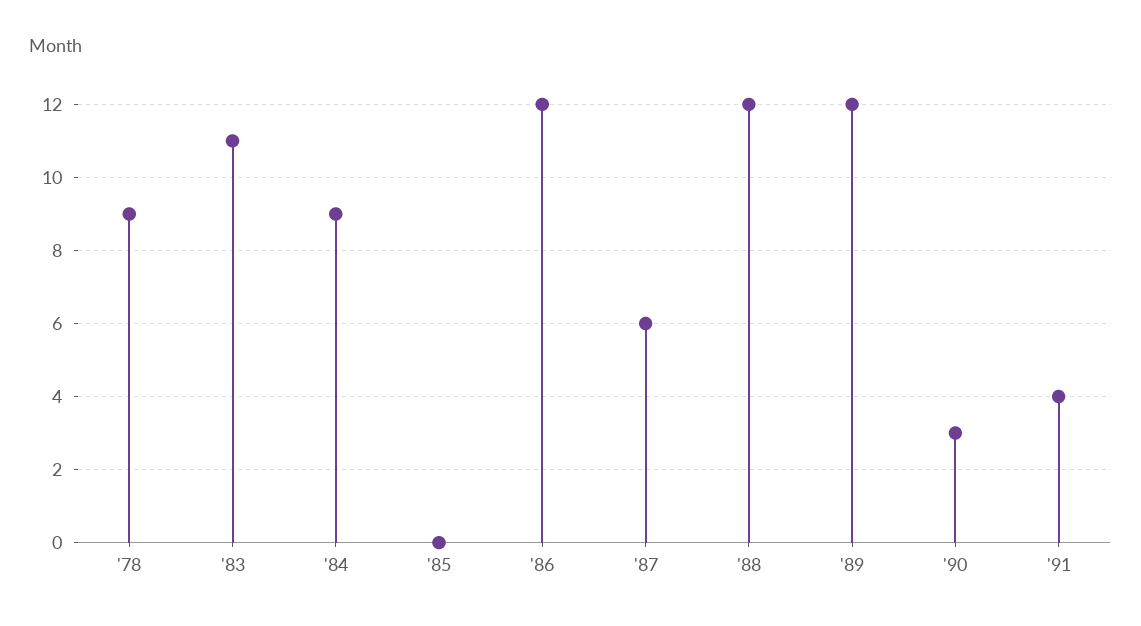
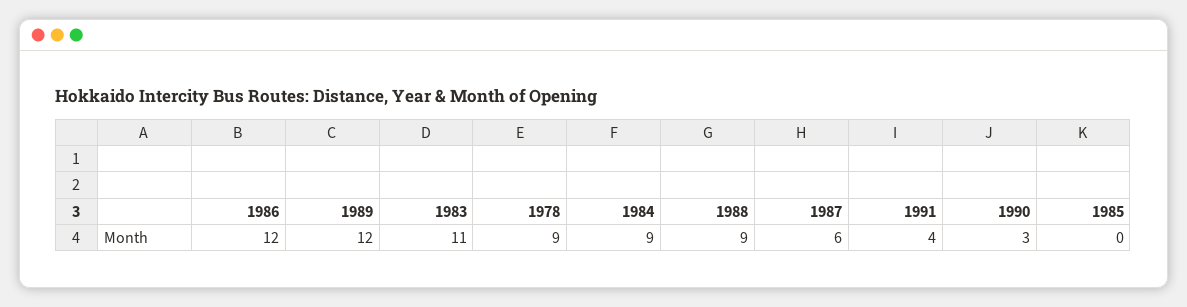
'88: 12 -> 9

